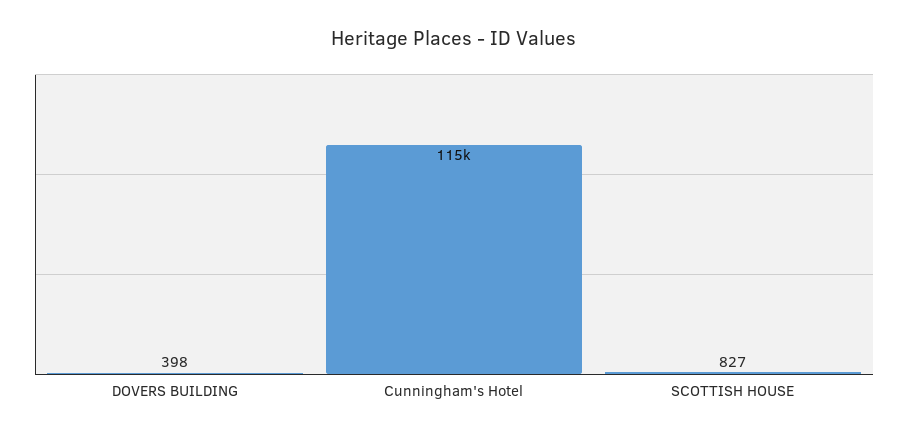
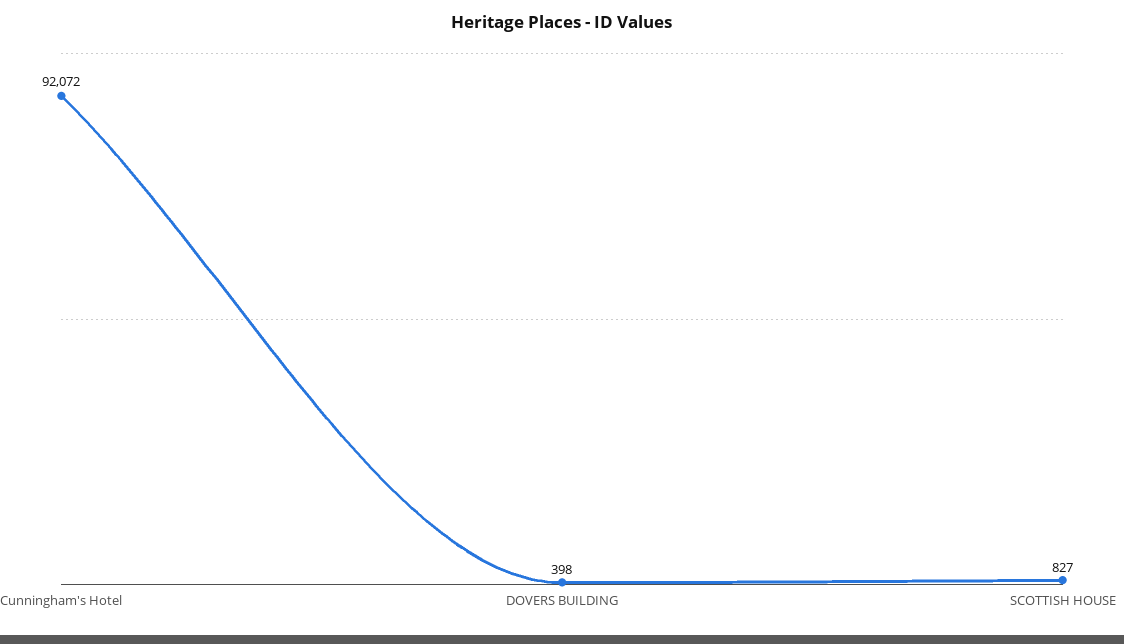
Cunningham's Hotel: 115000 -> 92072

